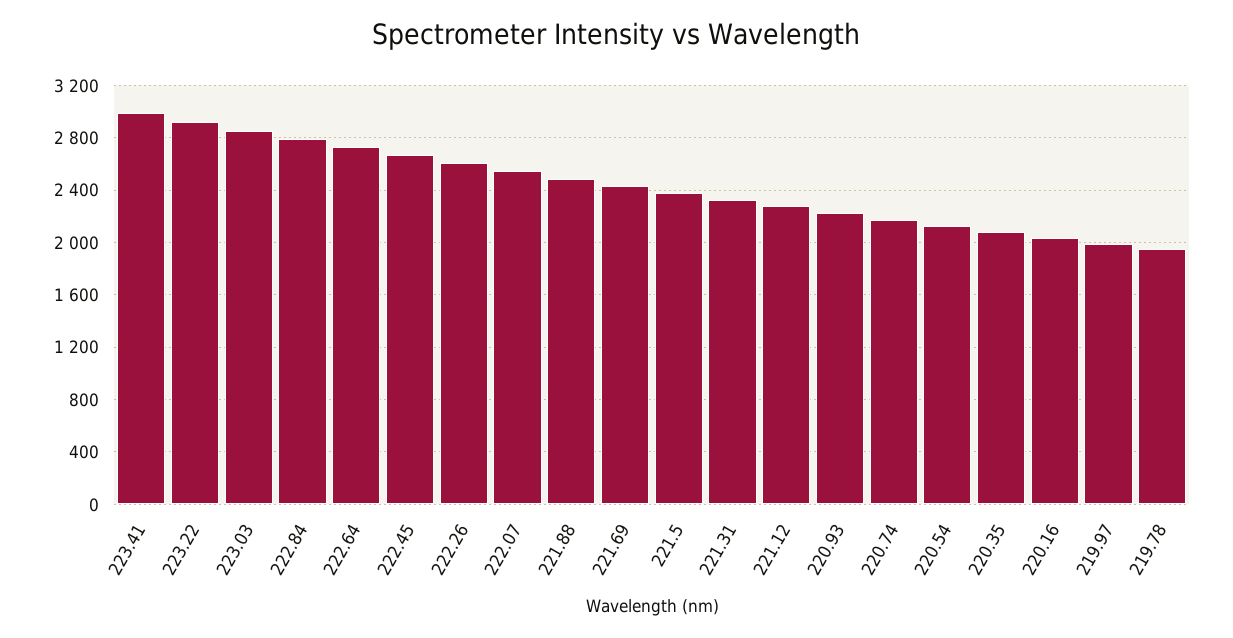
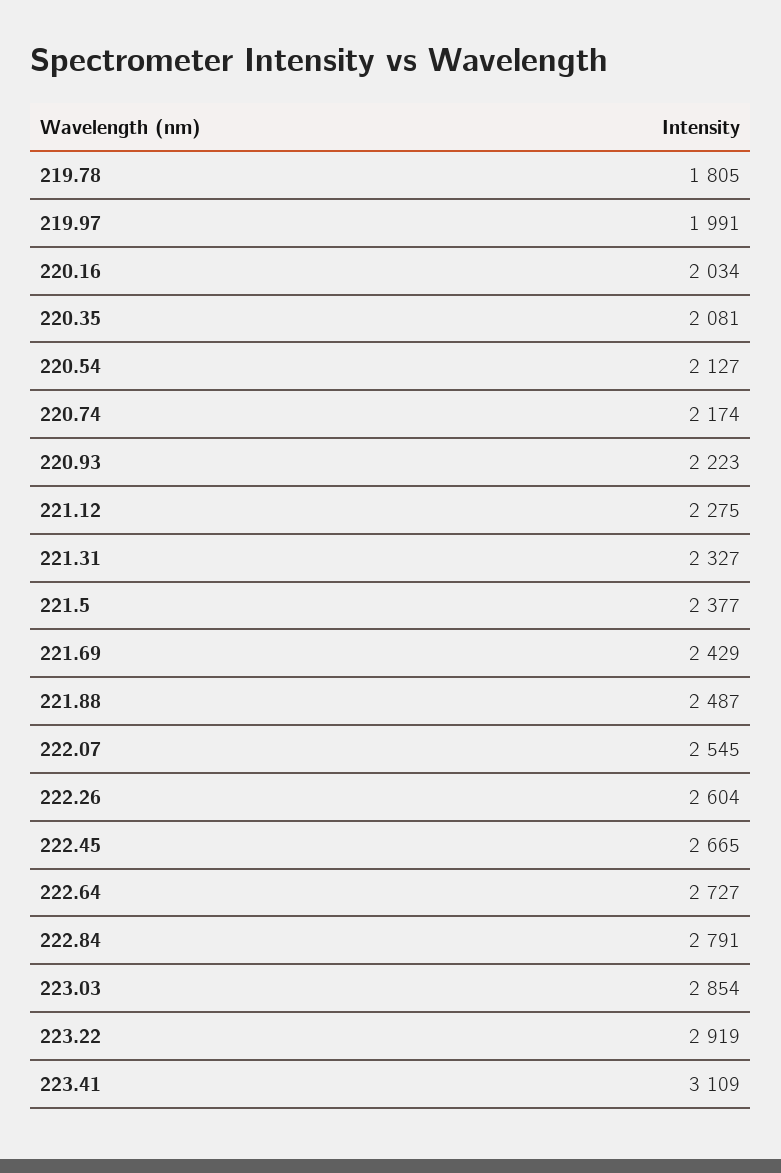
223.41: 3000 -> 3109
219.78: 1950 -> 1805

